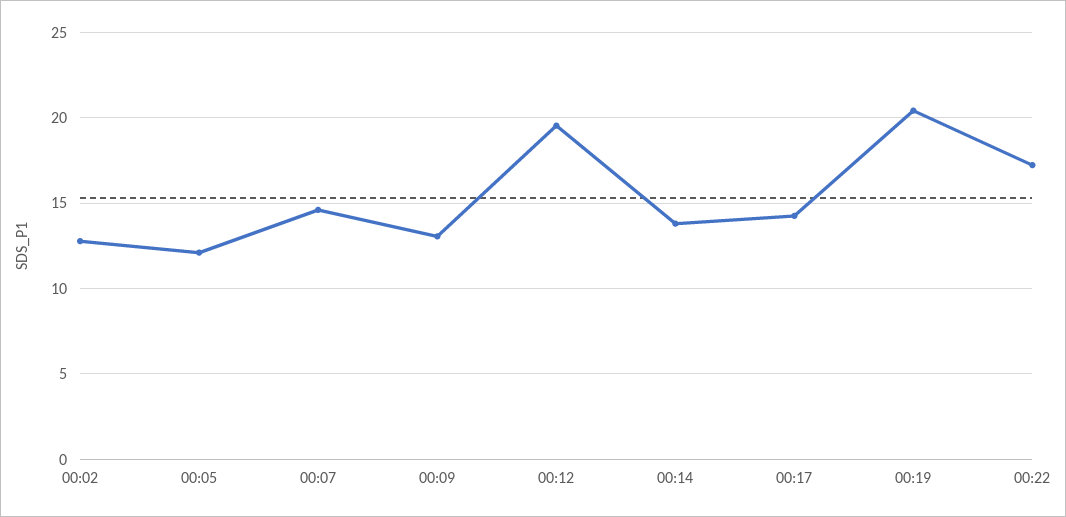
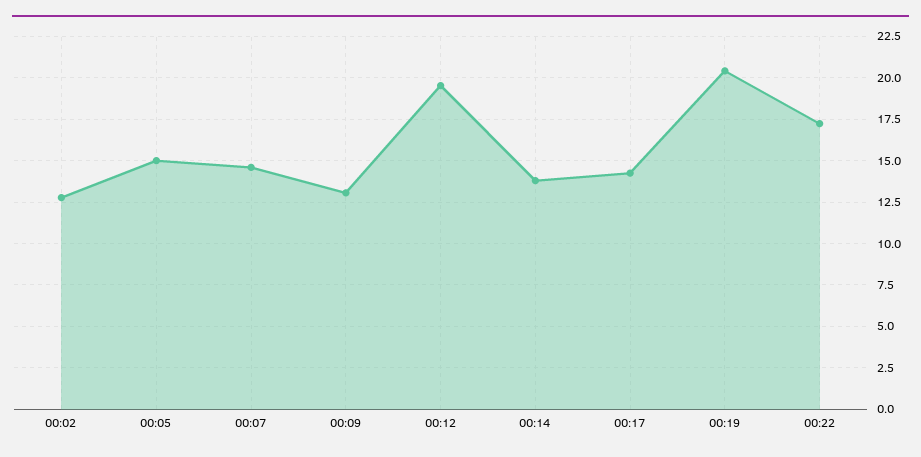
00:05: 12 -> 15

